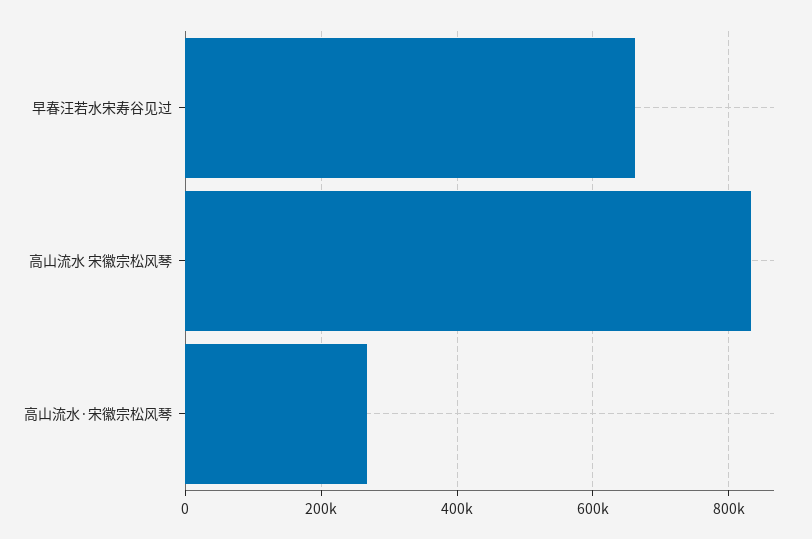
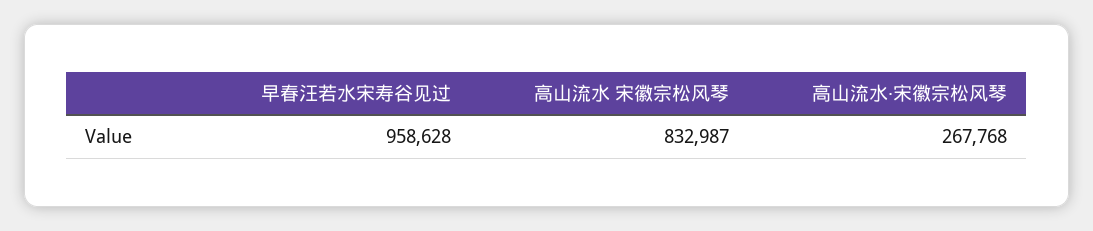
早春汪若水宋寿谷见过: 660000 -> 958628

